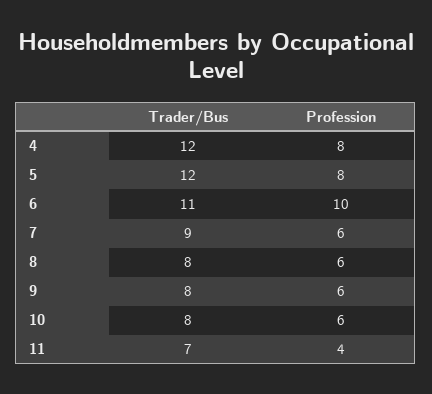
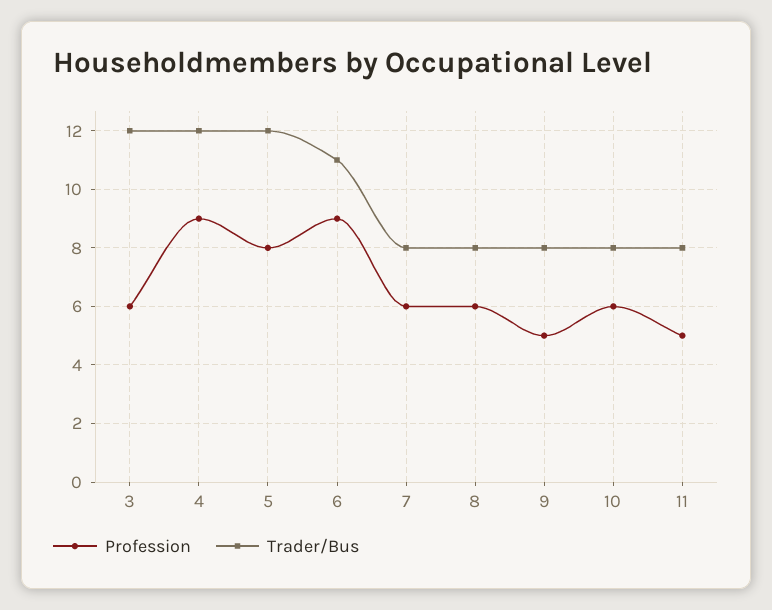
Profession, 4: 8 -> 9
Profession, 6: 10 -> 9
Trader/Bus, 7: 9 -> 8
Profession, 9: 6 -> 5
Trader/Bus, 11: 7 -> 8
Profession, 11: 4 -> 5
Profession, 3: none -> 6
Trader/Bus, 3: none -> 12

